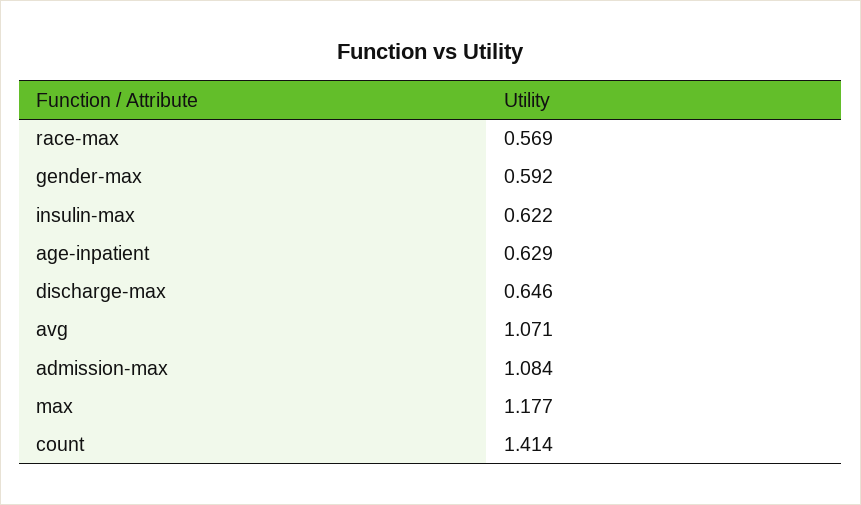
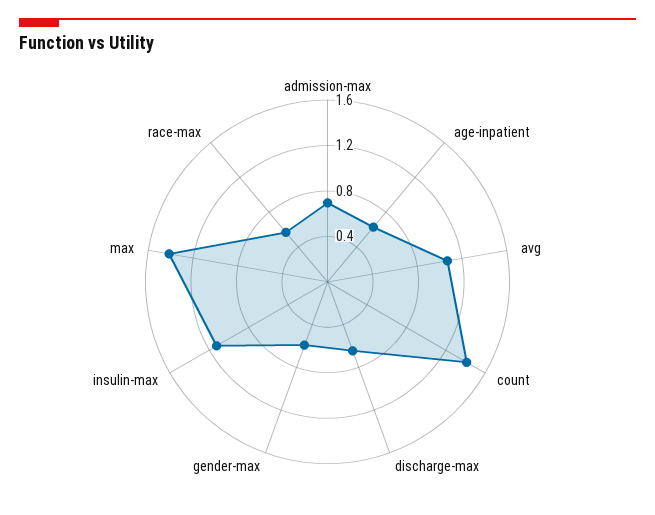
insulin-max: 0.622 -> 1.1
admission-max: 1.084 -> 0.7
max: 1.177 -> 1.4

